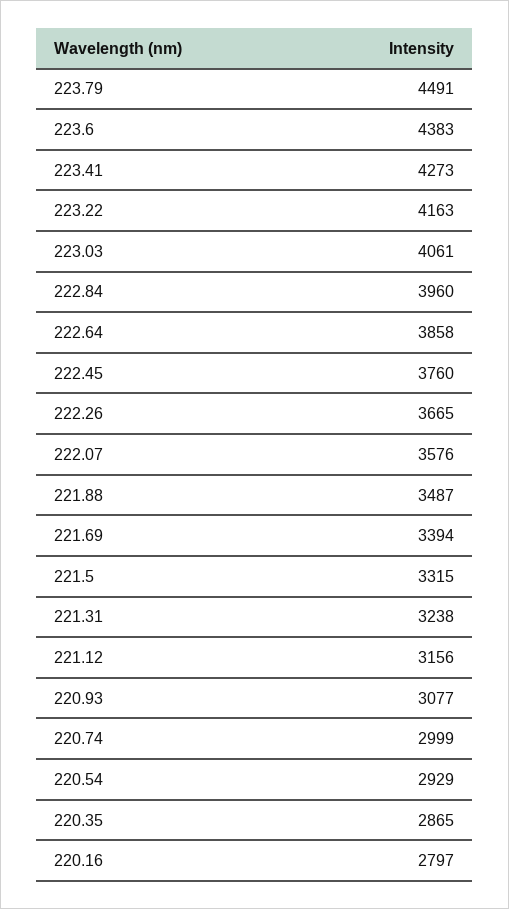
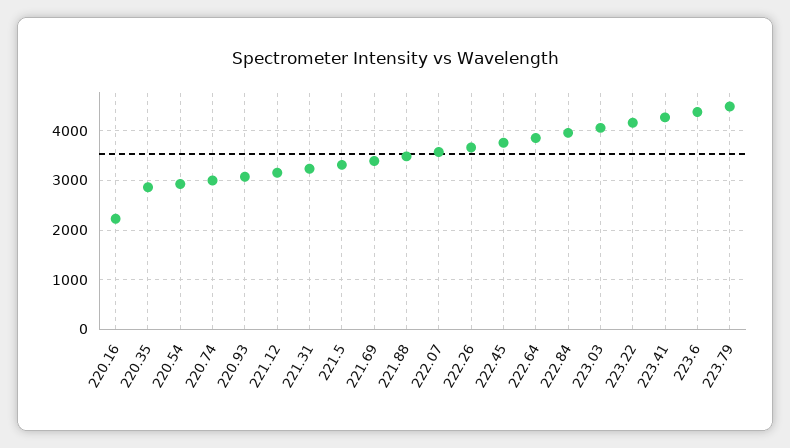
220.16: 2797 -> 2200

